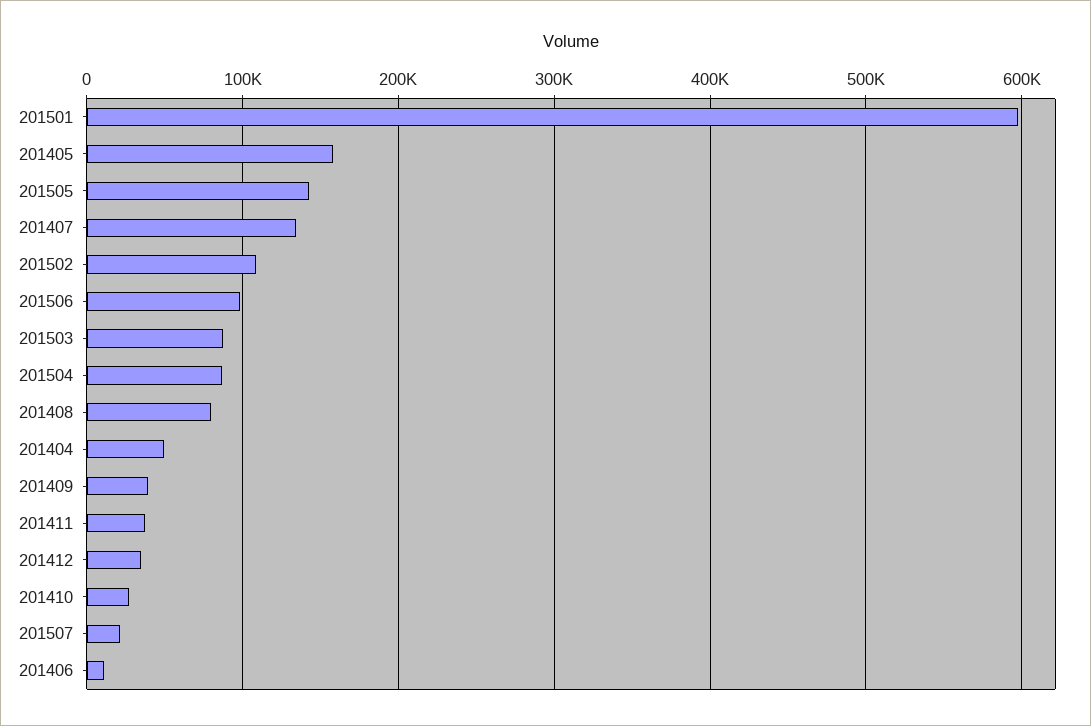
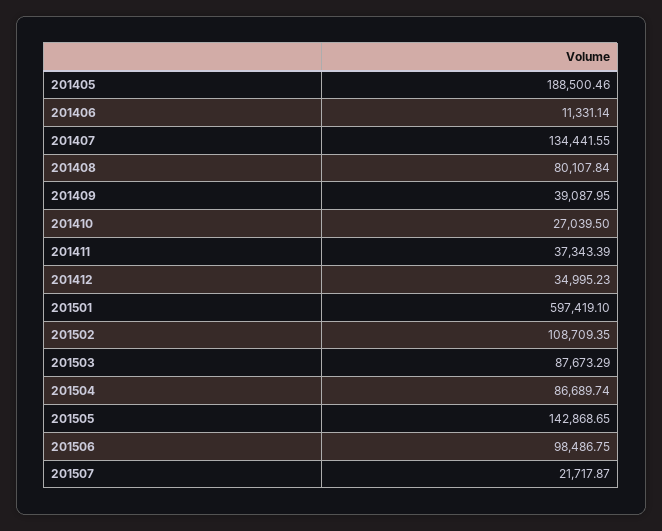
201405: 160000 -> 188500.46
201404: 50000 -> none

